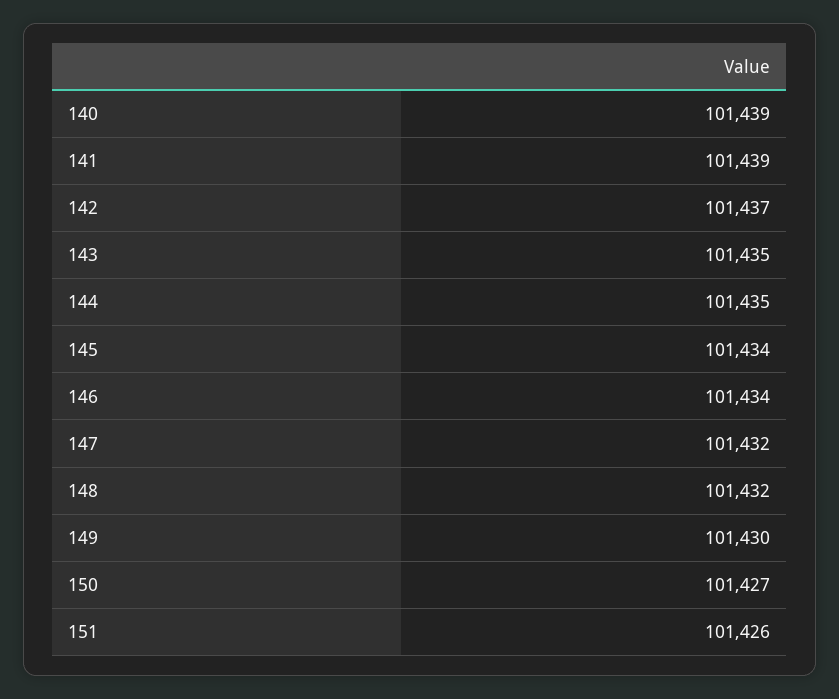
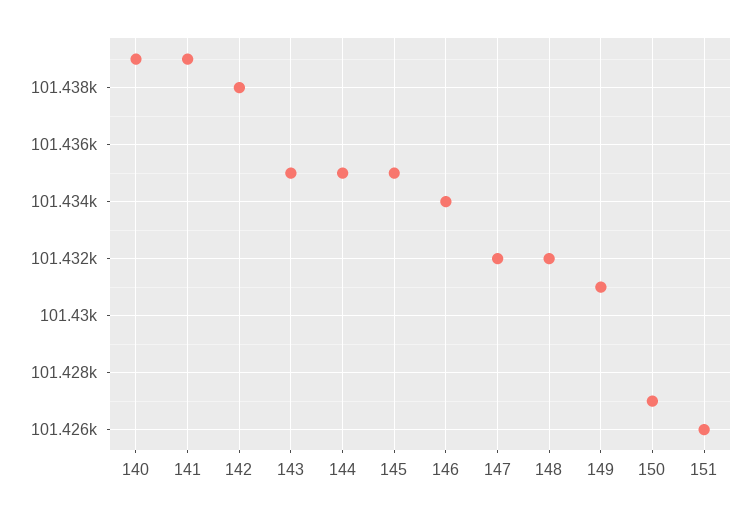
142: 101437 -> 101438
145: 101434 -> 101435
149: 101430 -> 101431

